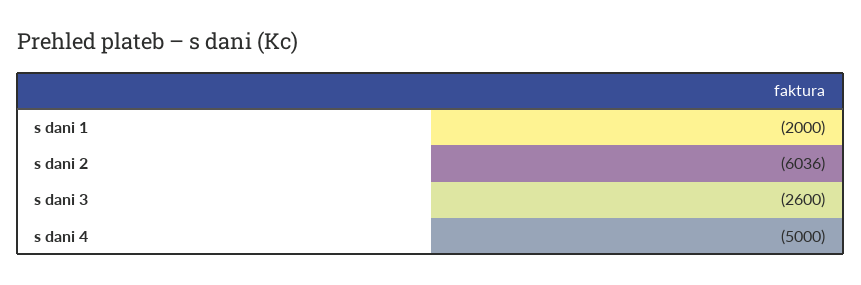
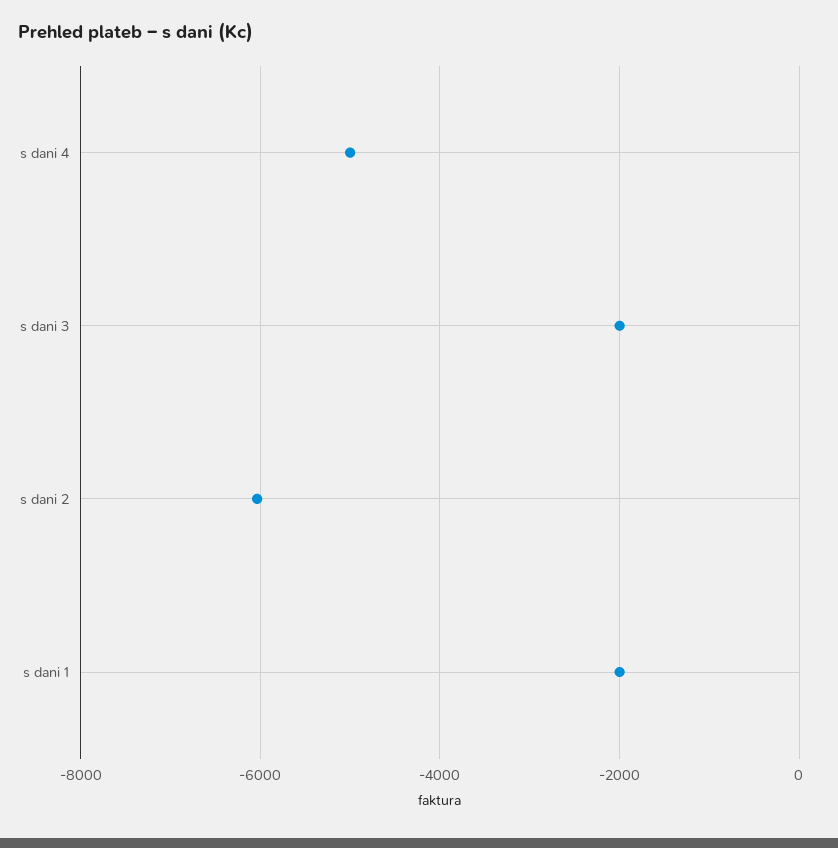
s dani 3: -2600 -> -2000

